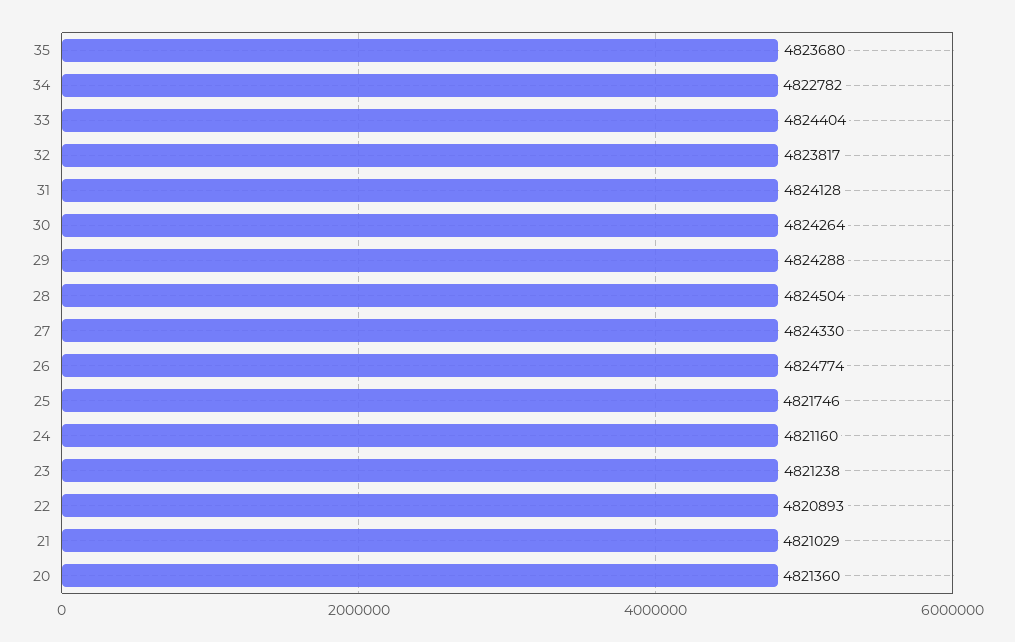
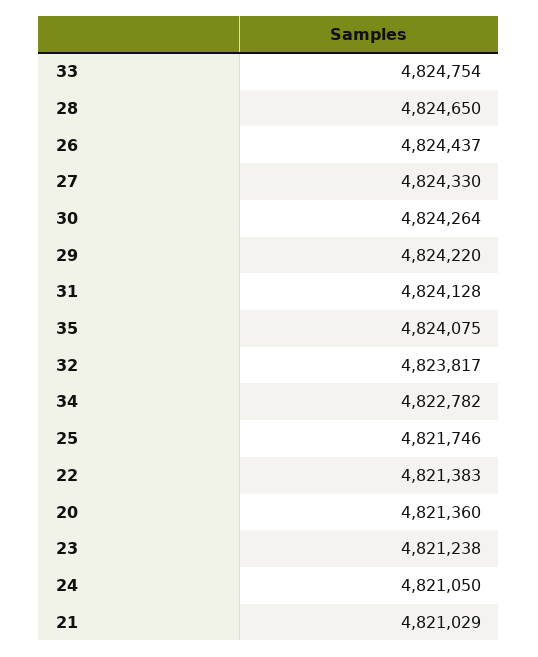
35: 4823680 -> 4824075
33: 4824404 -> 4824754
29: 4824288 -> 4824220
28: 4824504 -> 4824650
26: 4824774 -> 4824437
24: 4821160 -> 4821050
22: 4820893 -> 4821383

